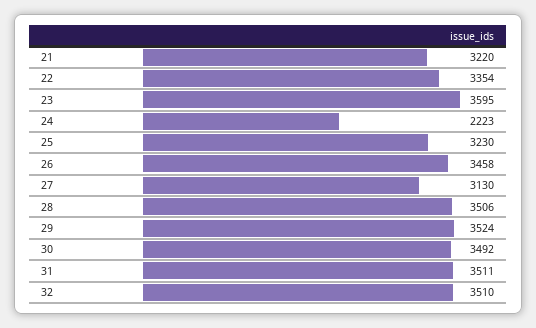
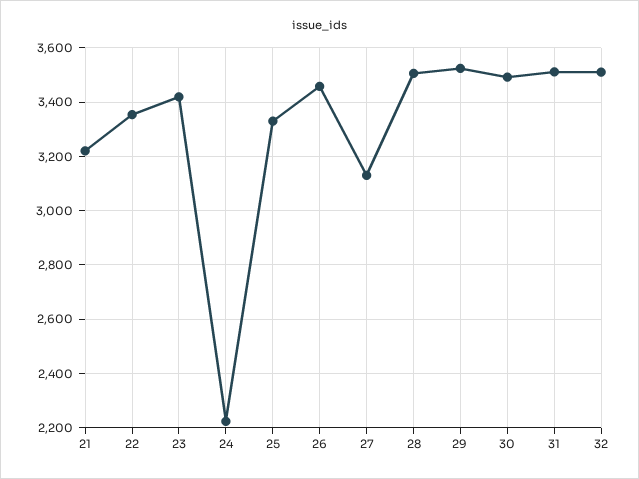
23: 3595 -> 3425
25: 3230 -> 3325

